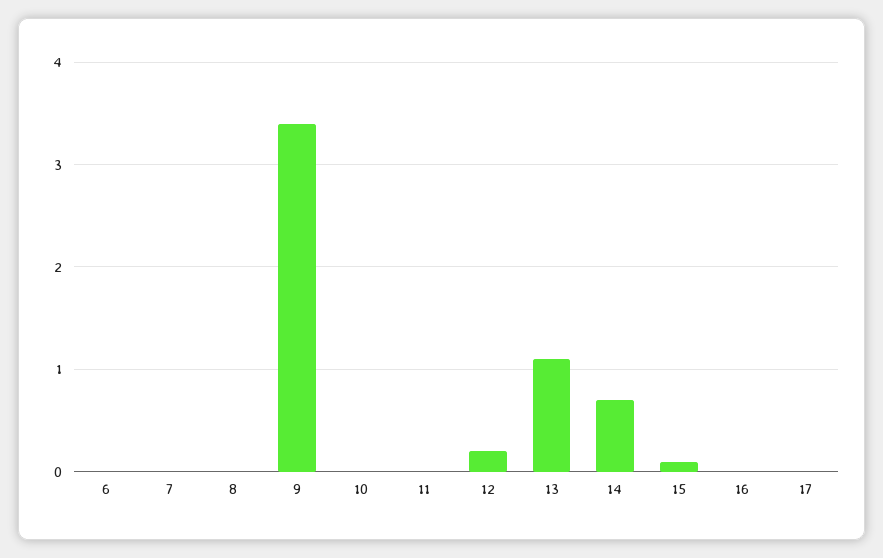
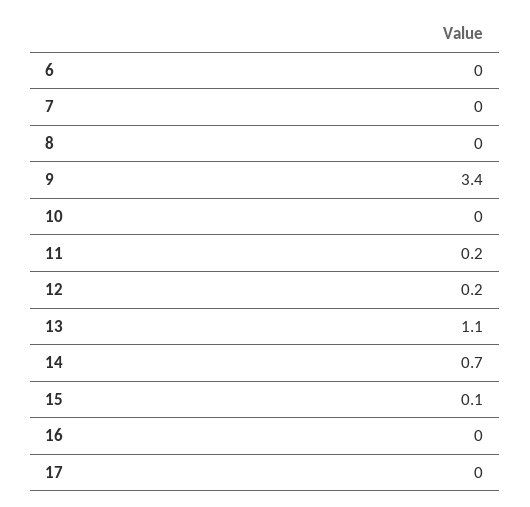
11: 0 -> 0.2

